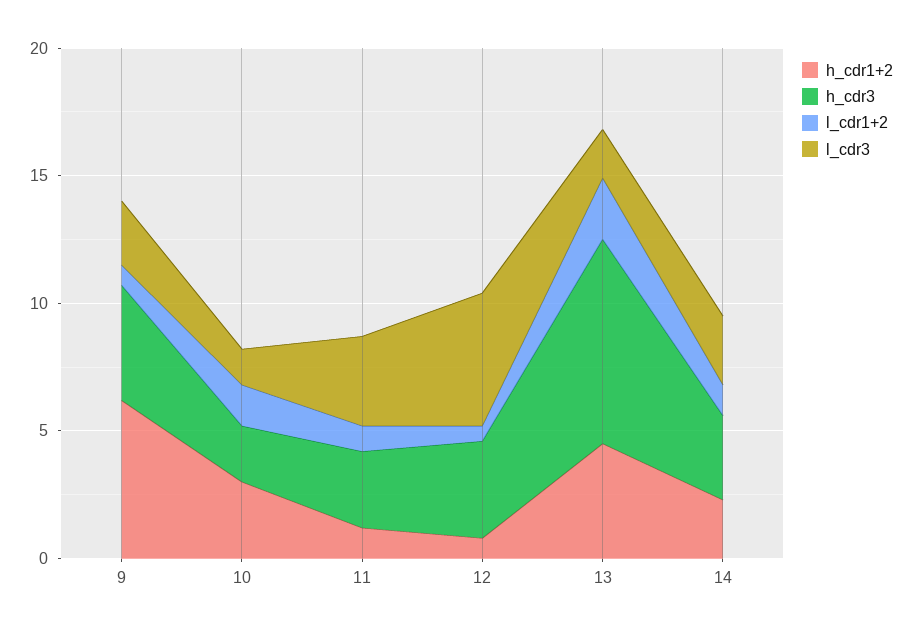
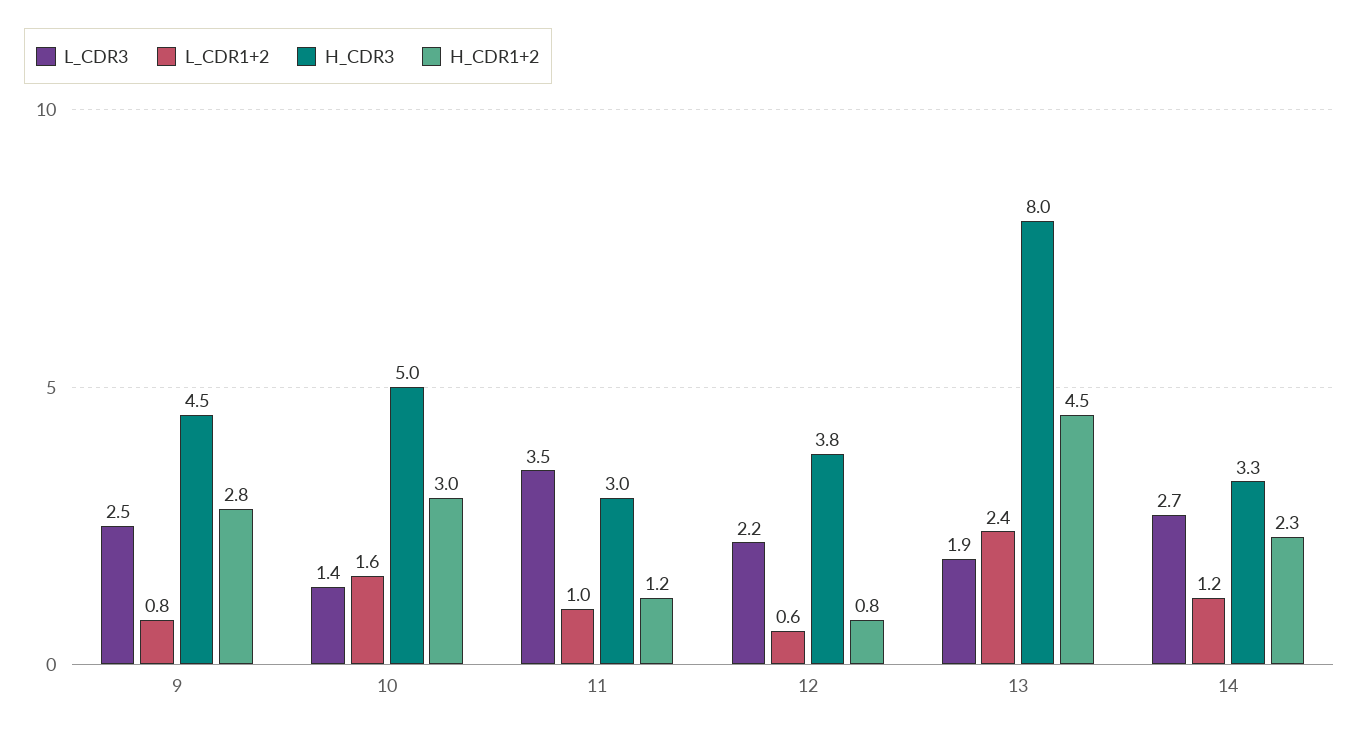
h_cdr1+2, 9: 6 -> 2.8
h_cdr3, 10: 2 -> 5
l_cdr3, 12: 5 -> 2.2

